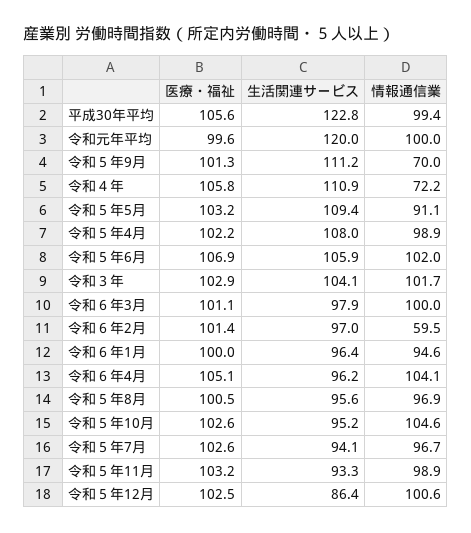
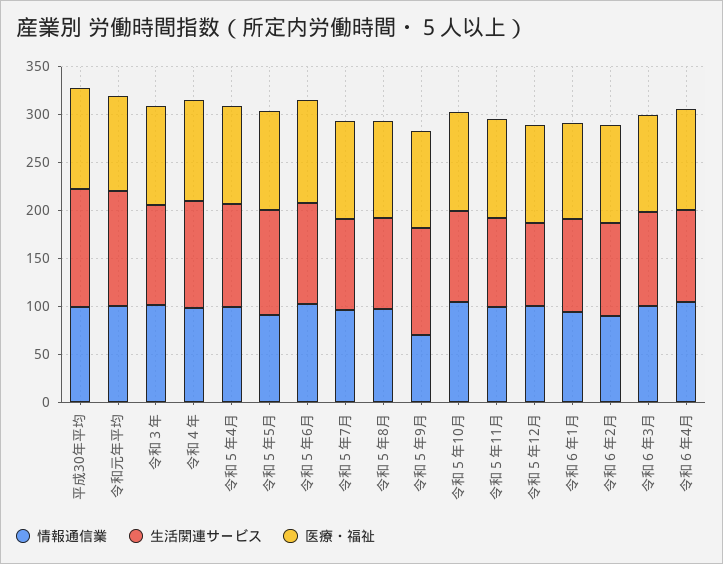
情報通信業, 令和４年: 72.2 -> 100
情報通信業, 令和６年2月: 59.5 -> 90

